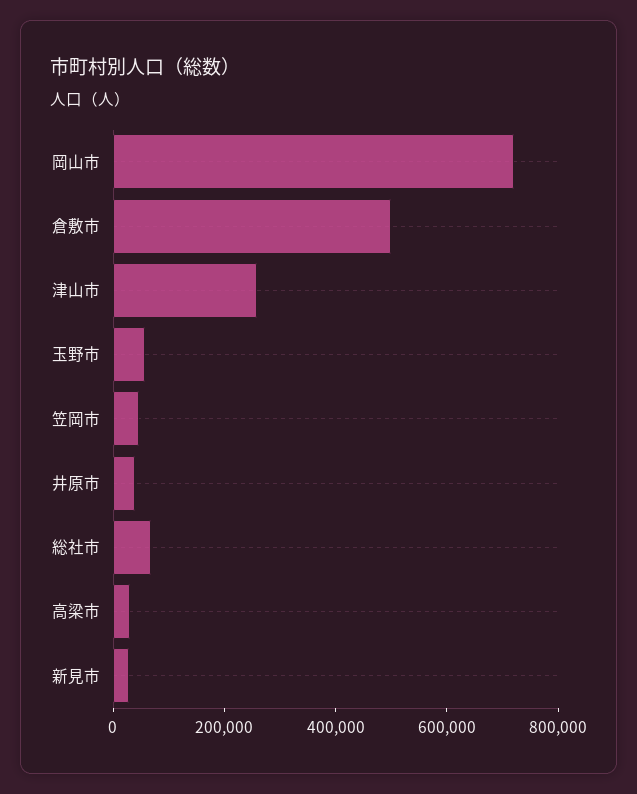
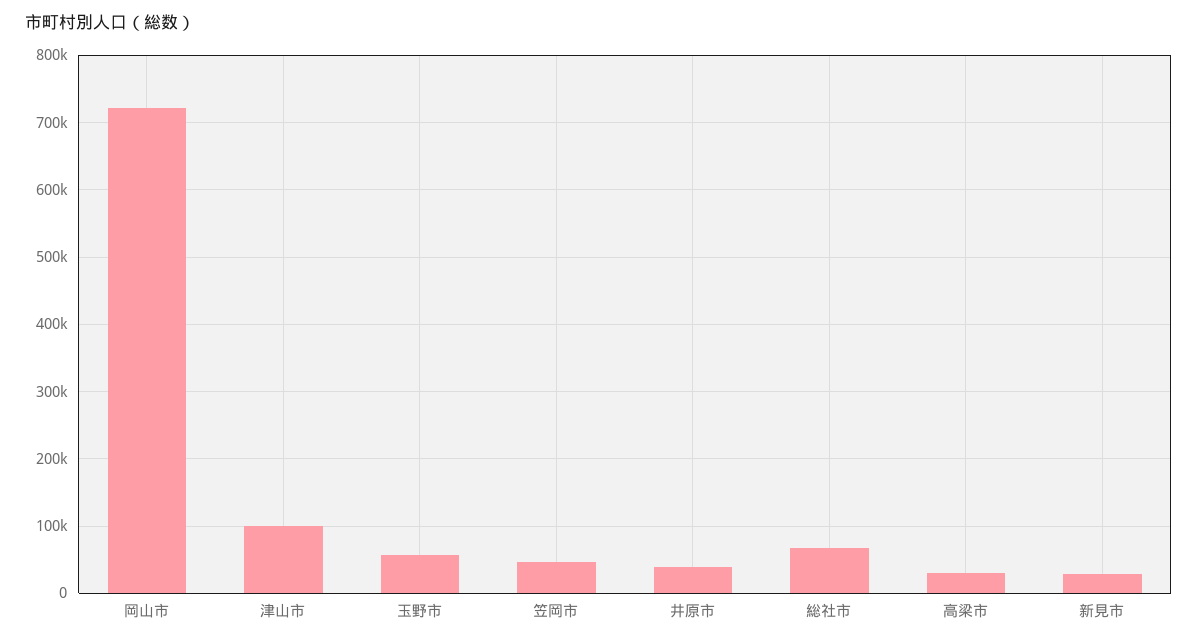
倉敷市: 500000 -> none
津山市: 250000 -> 100000

